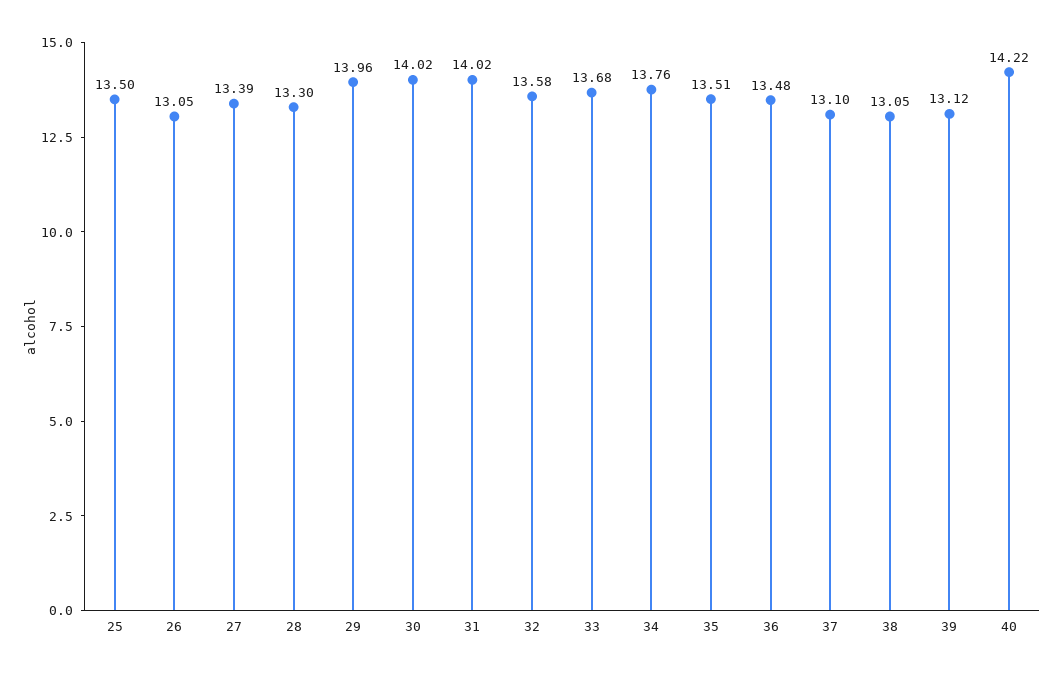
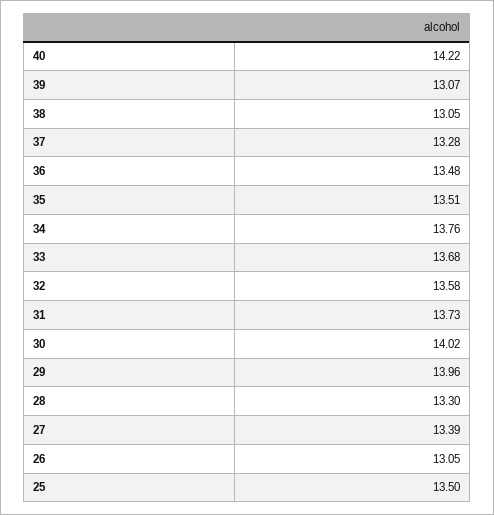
31: 14.02 -> 13.73
37: 13.1 -> 13.28
39: 13.12 -> 13.07

